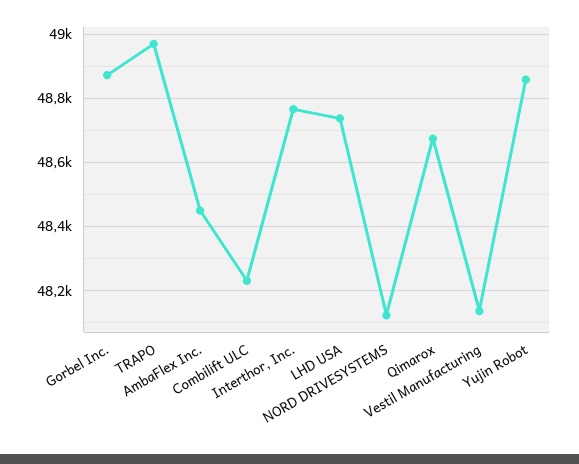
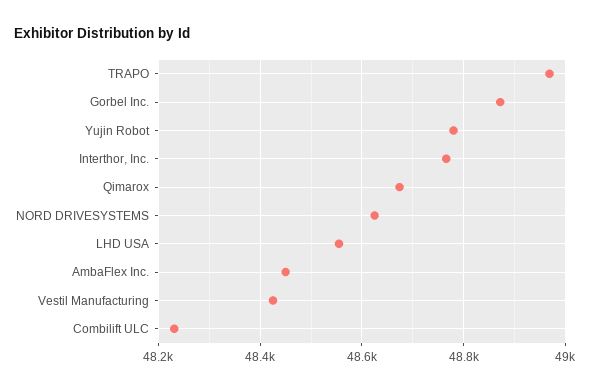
LHD USA: 48740 -> 48560
NORD DRIVESYSTEMS: 48120 -> 48620
Vestil Manufacturing: 48140 -> 48420
Yujin Robot: 48860 -> 48780

